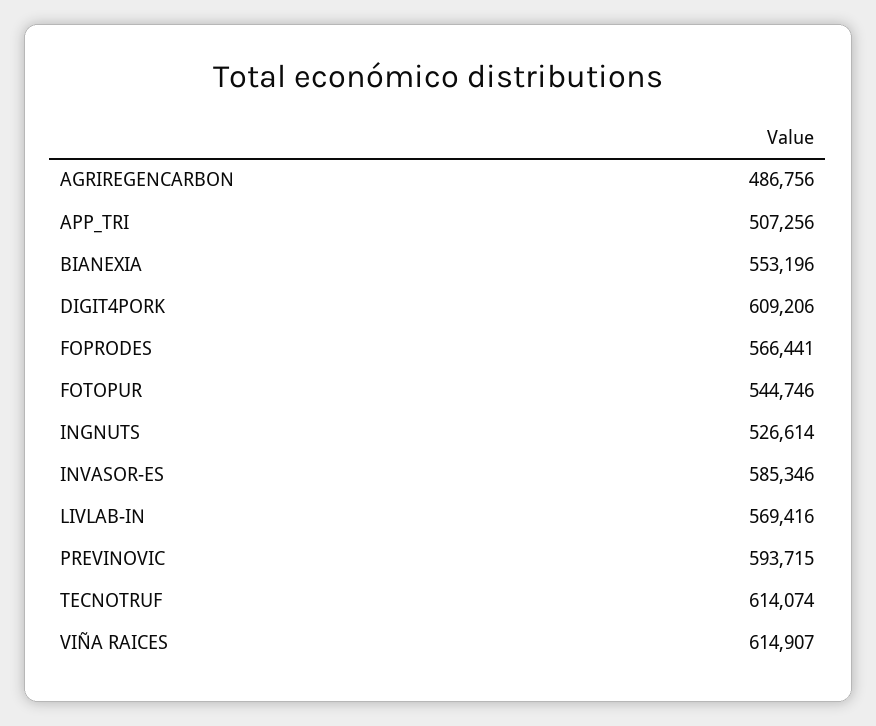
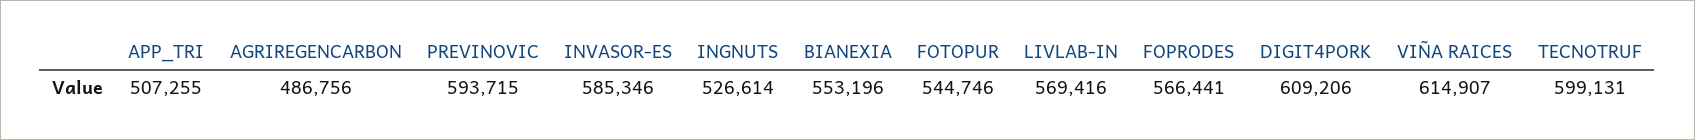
APP_TRI: 507256 -> 507255
TECNOTRUF: 614074 -> 599131

